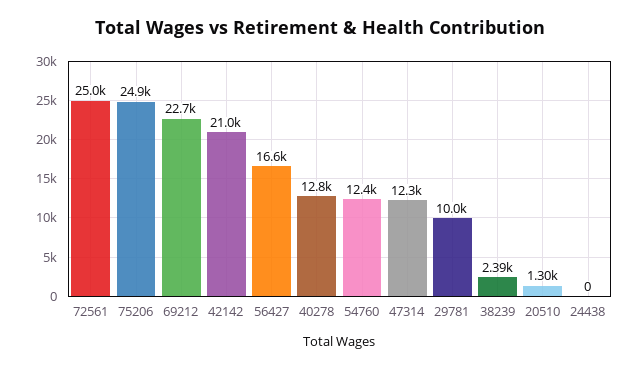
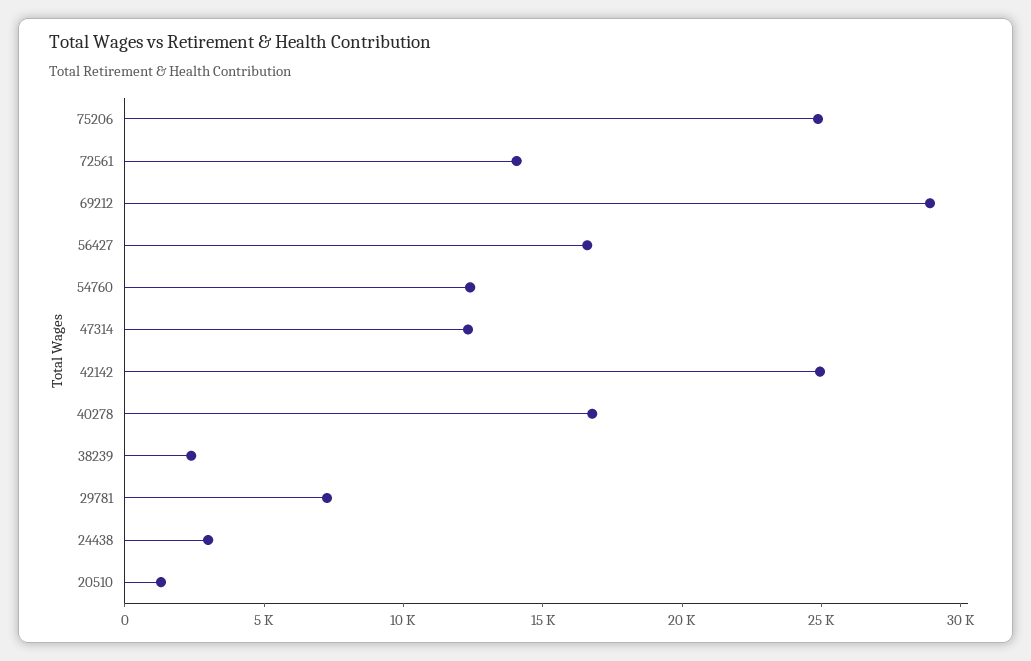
72561: 25000 -> 14000
69212: 22700 -> 29000
42142: 21000 -> 25000
40278: 12800 -> 17000
29781: 10000 -> 7000
24438: 0 -> 3000

